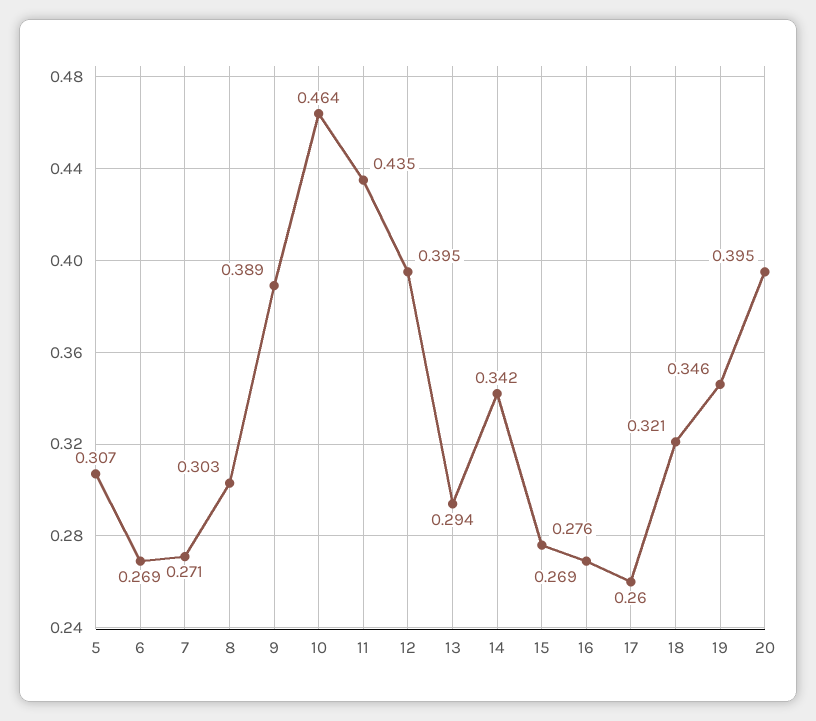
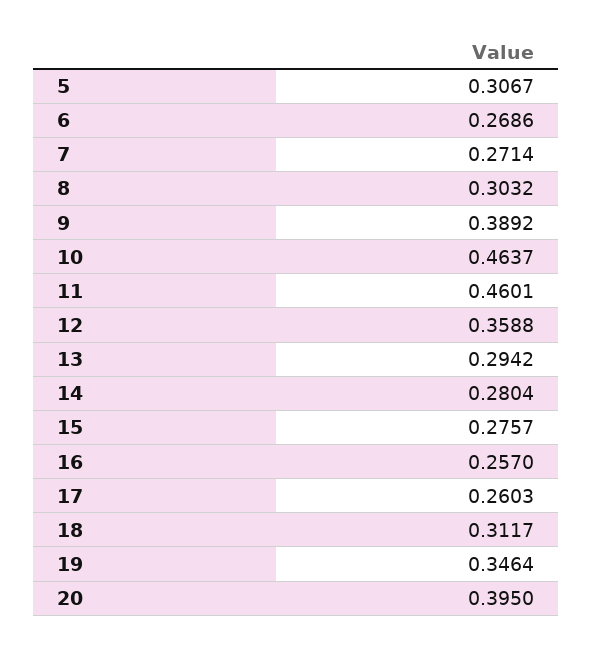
11: 0.435 -> 0.4601
12: 0.395 -> 0.3588
14: 0.342 -> 0.2804
16: 0.269 -> 0.257
18: 0.321 -> 0.3117

